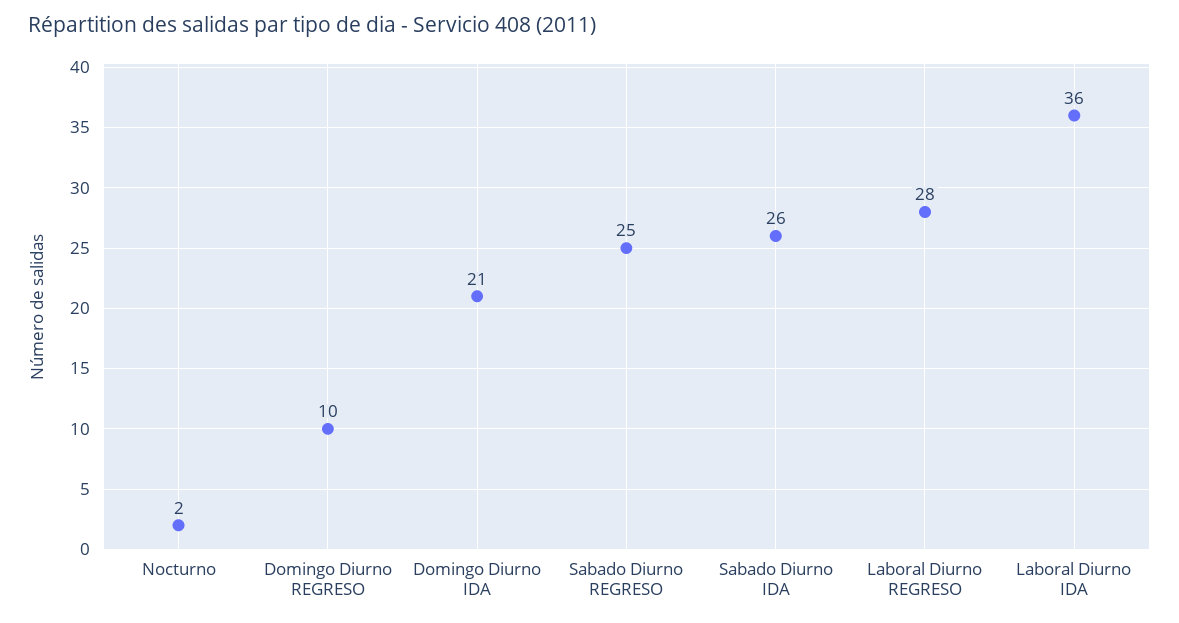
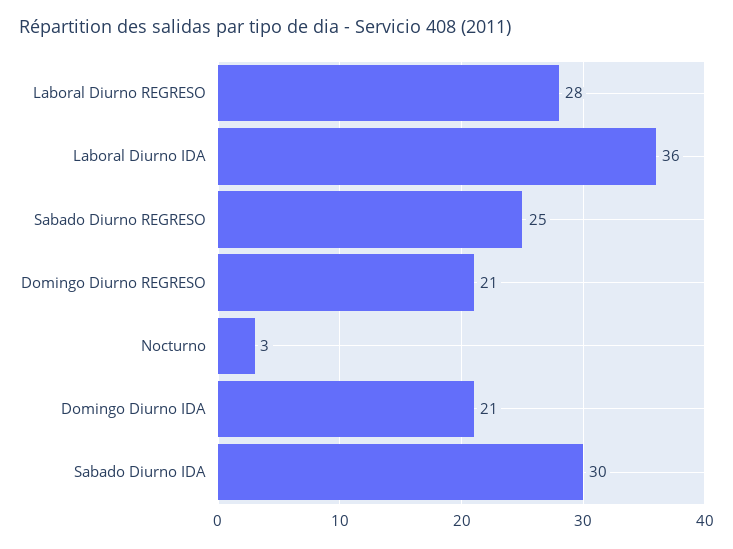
Nocturno: 2 -> 3
Domingo Diurno REGRESO: 10 -> 21
Sabado Diurno IDA: 26 -> 30

